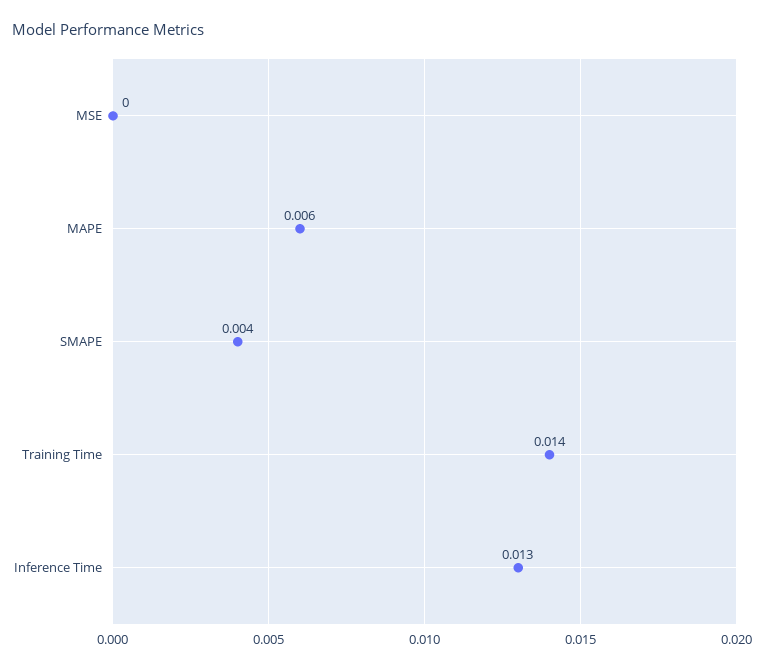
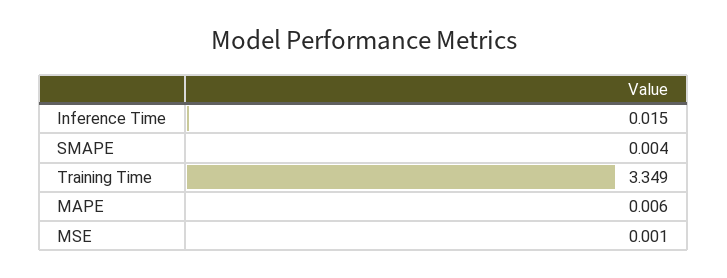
MSE: 0 -> 0.001
Training Time: 0.014 -> 3.349
Inference Time: 0.013 -> 0.015

